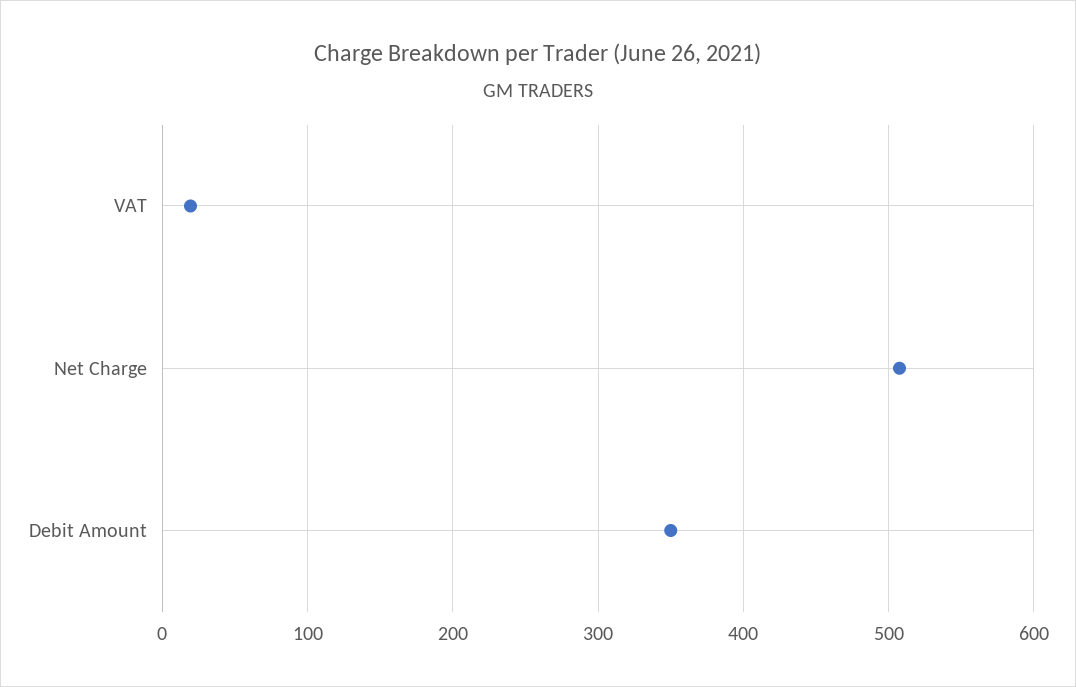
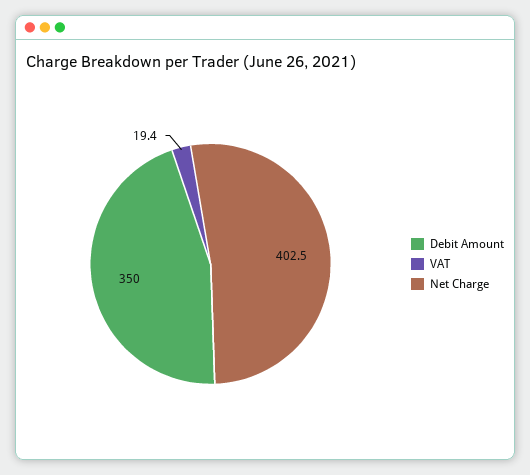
Net Charge: 510 -> 402.5

